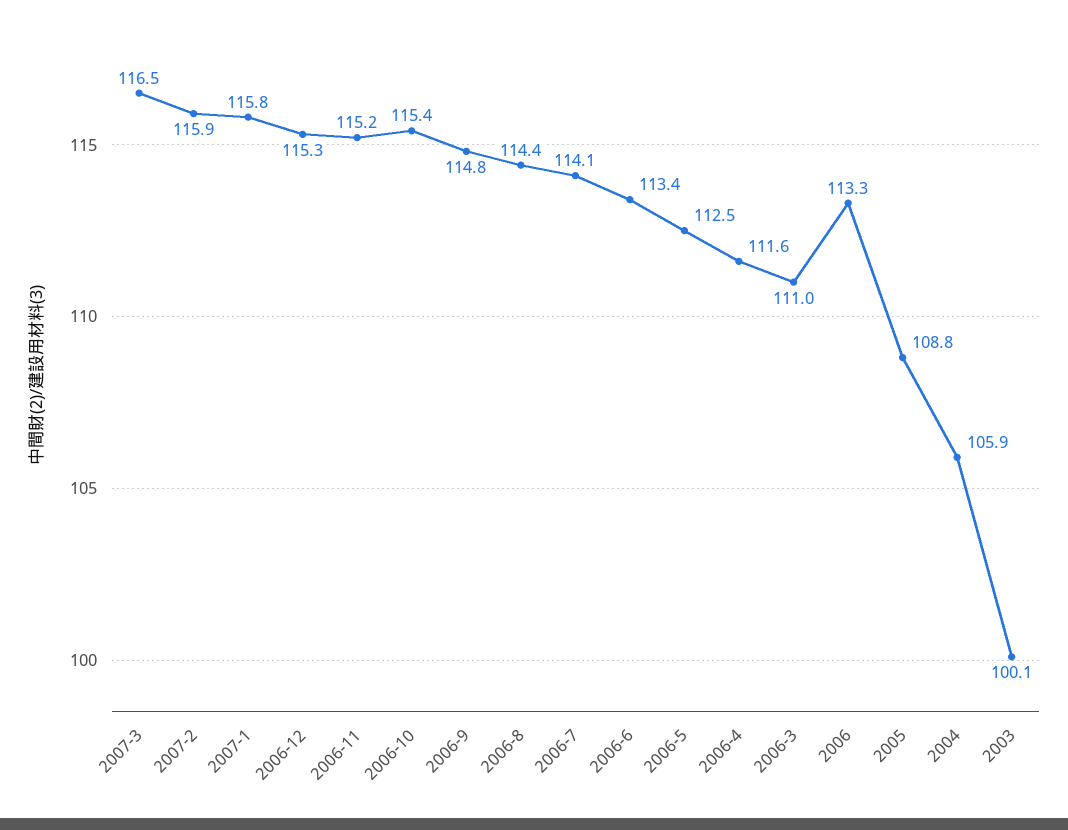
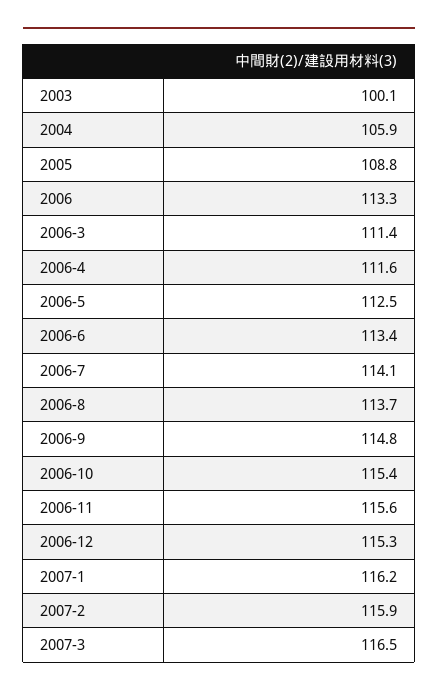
2007-1: 115.8 -> 116.2
2006-11: 115.2 -> 115.6
2006-8: 114.4 -> 113.7
2006-3: 111 -> 111.4

